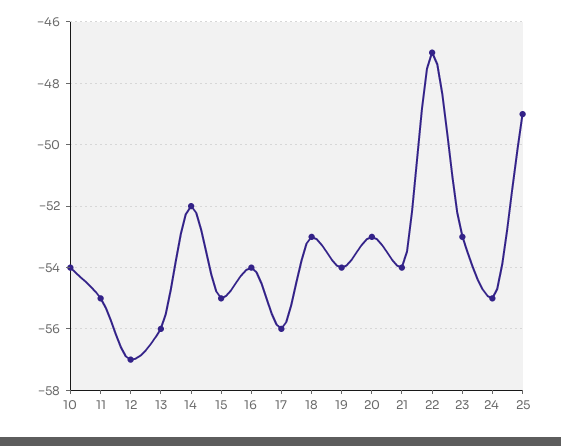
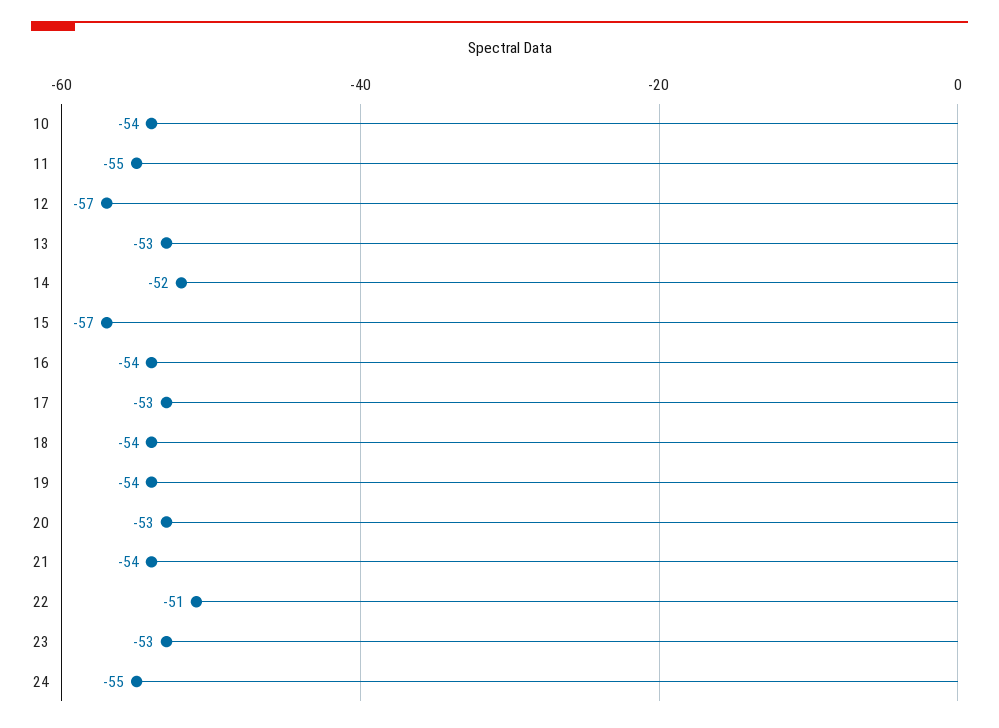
13: -56 -> -53
15: -55 -> -57
17: -56 -> -53
18: -53 -> -54
22: -47 -> -51
25: -49 -> none

